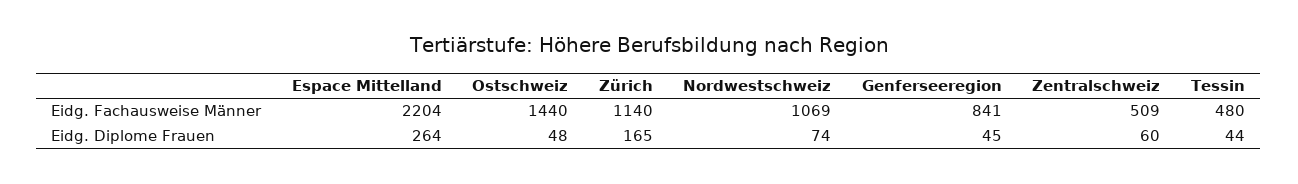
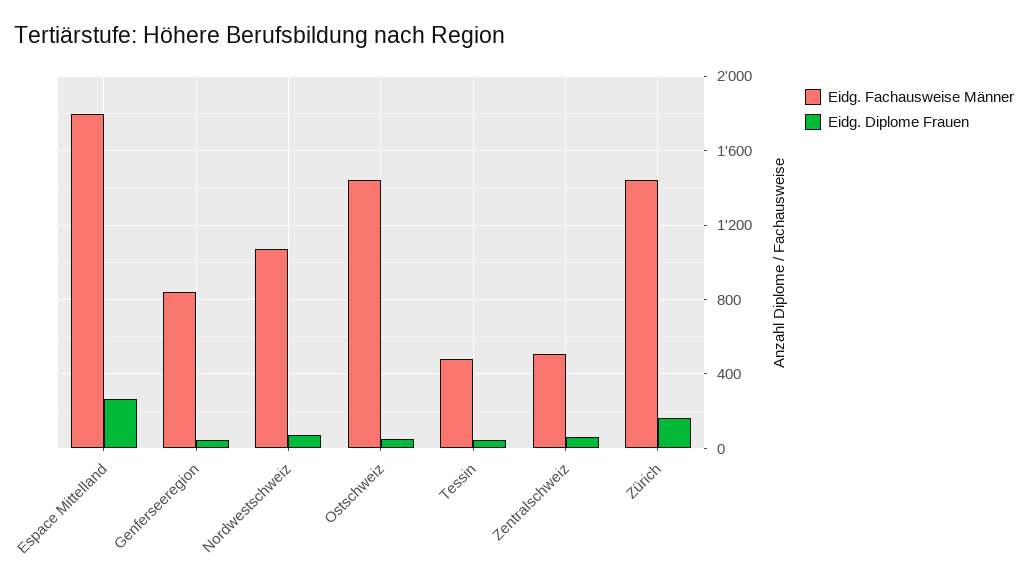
Eidg. Fachausweise Männer, Espace Mittelland: 2204 -> 1800
Eidg. Fachausweise Männer, Zürich: 1140 -> 1450

